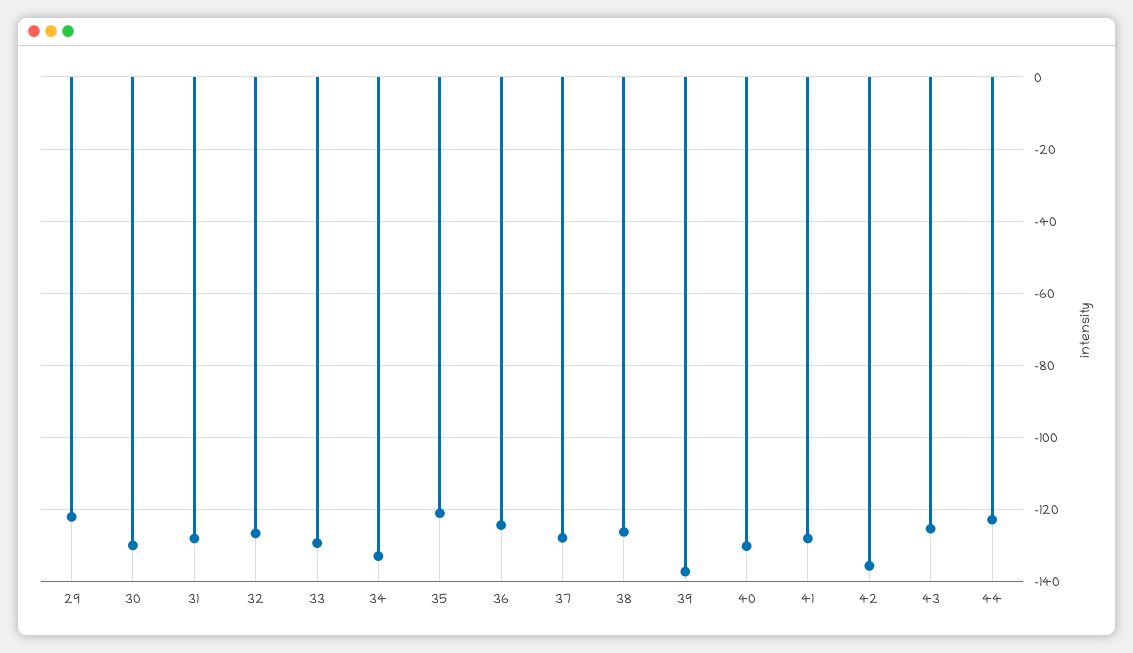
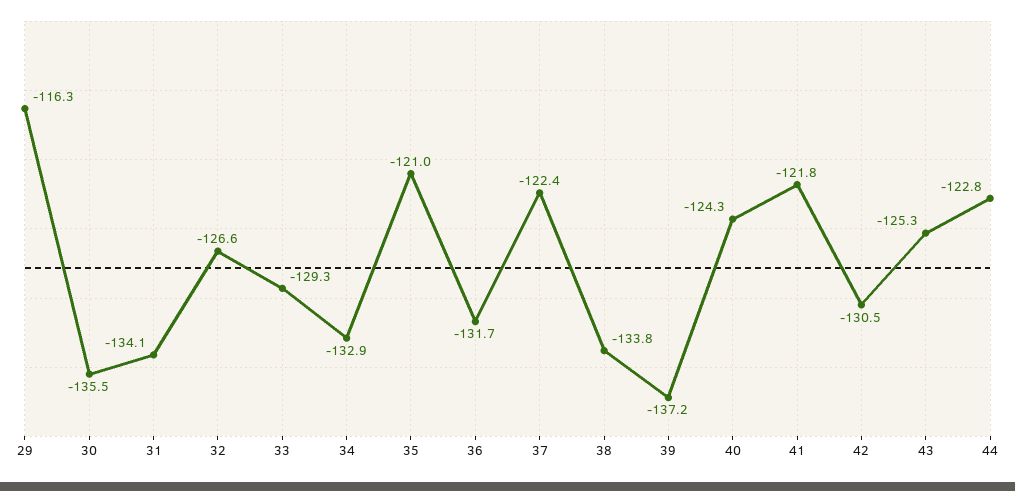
29: -122 -> -116.3
30: -130 -> -135.5
31: -128 -> -134.1
36: -124 -> -131.7
37: -128 -> -122.4
38: -126 -> -133.8
40: -130 -> -124.3
41: -128 -> -121.8
42: -136 -> -130.5

